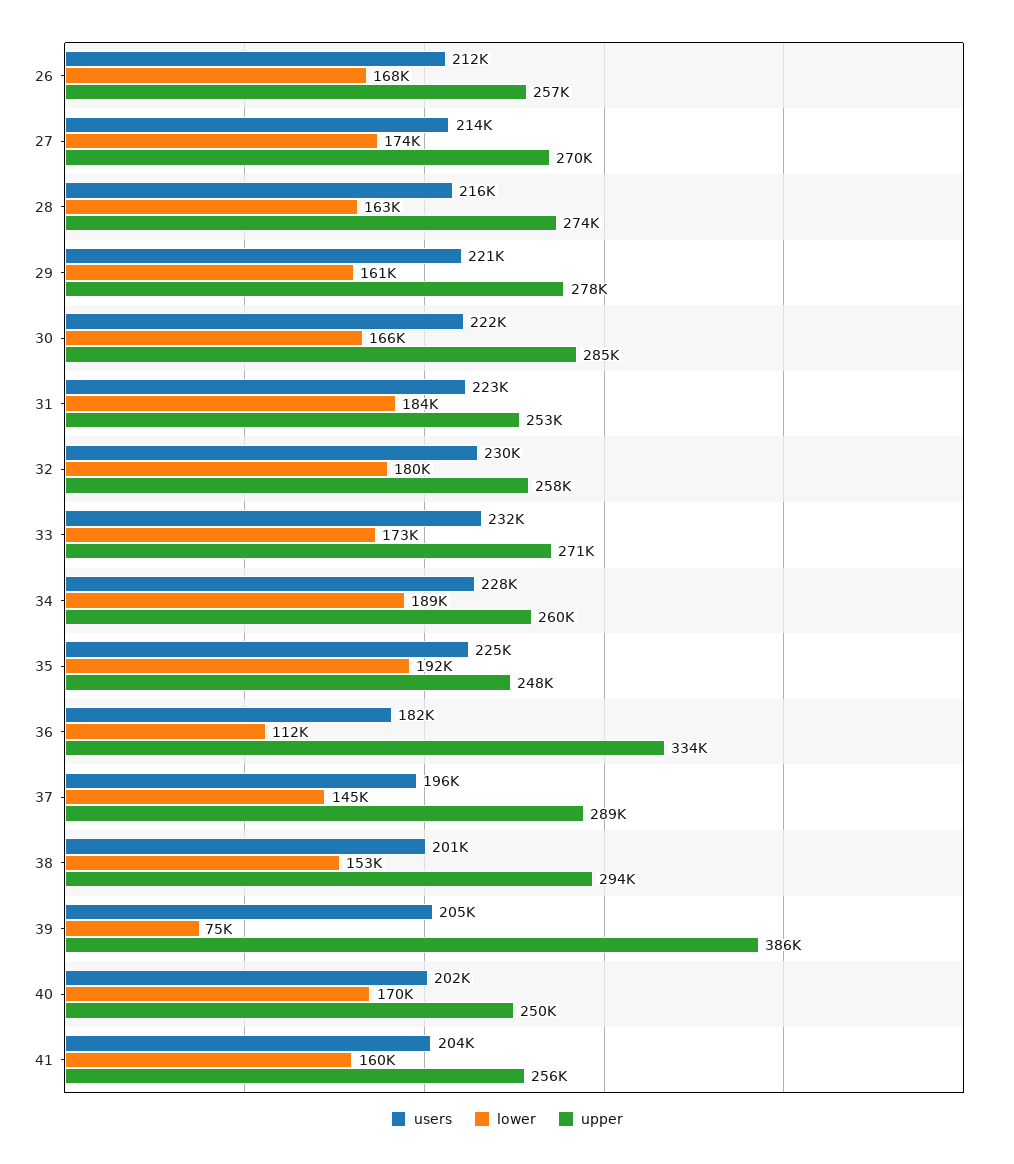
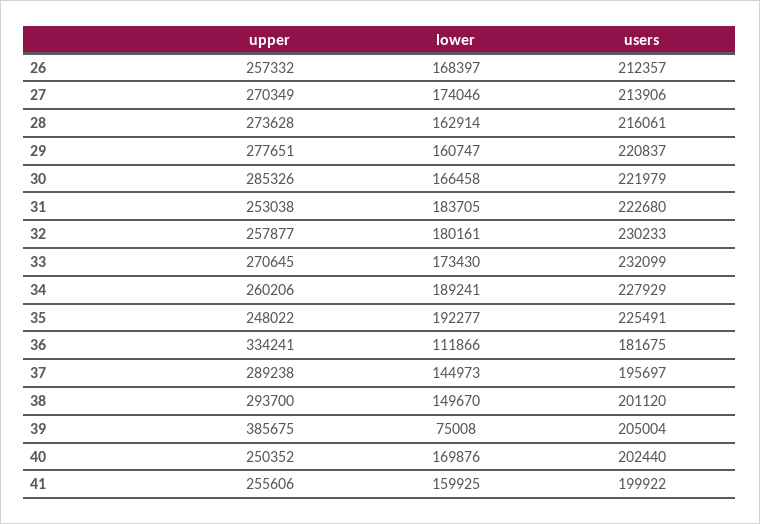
lower, 38: 153000 -> 149670
users, 41: 204000 -> 199922

